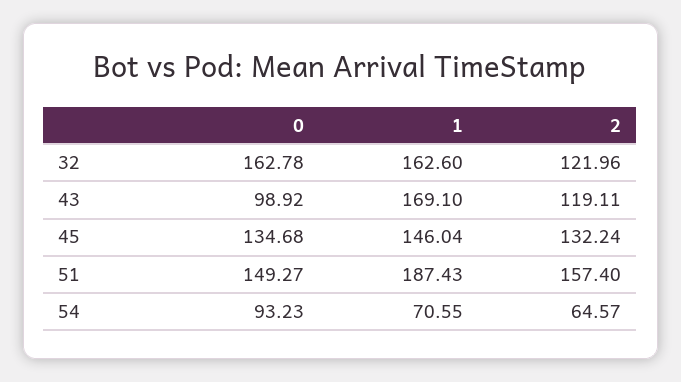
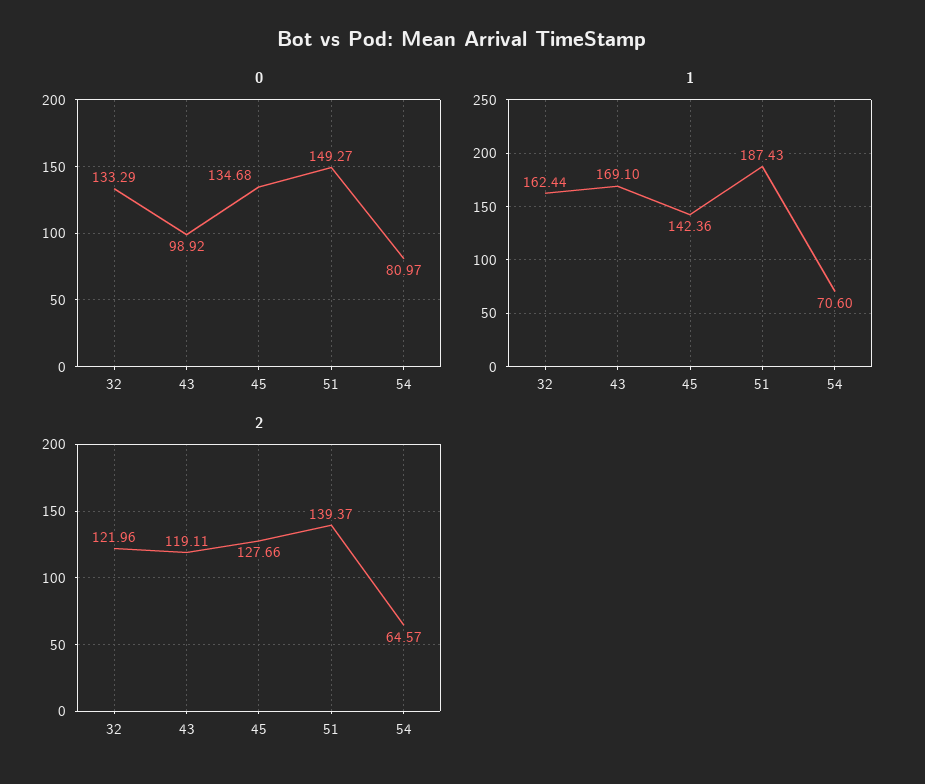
0, 32: 162.78 -> 133.29
1, 32: 162.6 -> 162.44
1, 45: 146.04 -> 142.36
2, 45: 132.24 -> 127.66
2, 51: 157.4 -> 139.37
0, 54: 93.23 -> 80.97
1, 54: 70.55 -> 70.6

